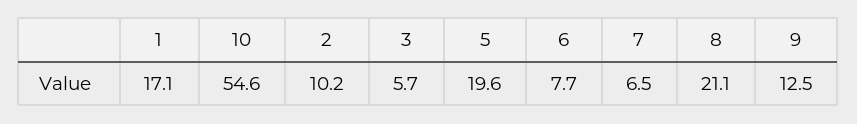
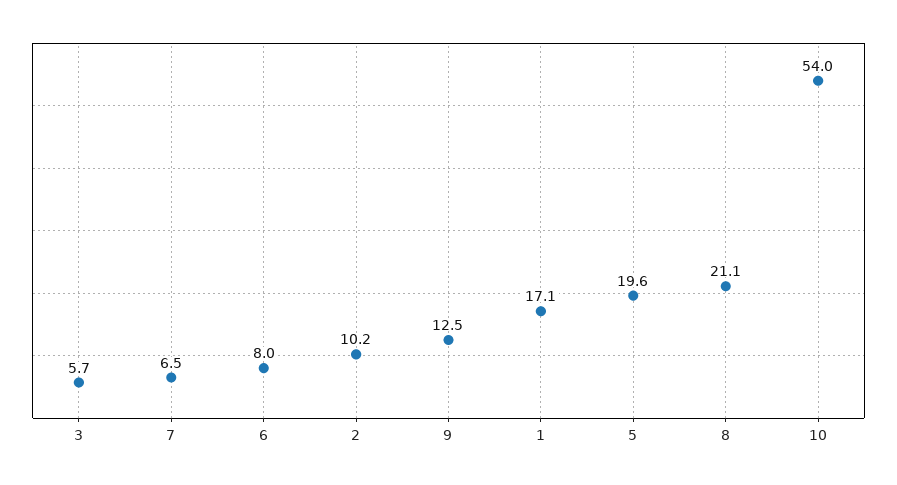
10: 54.6 -> 54
6: 7.7 -> 8

